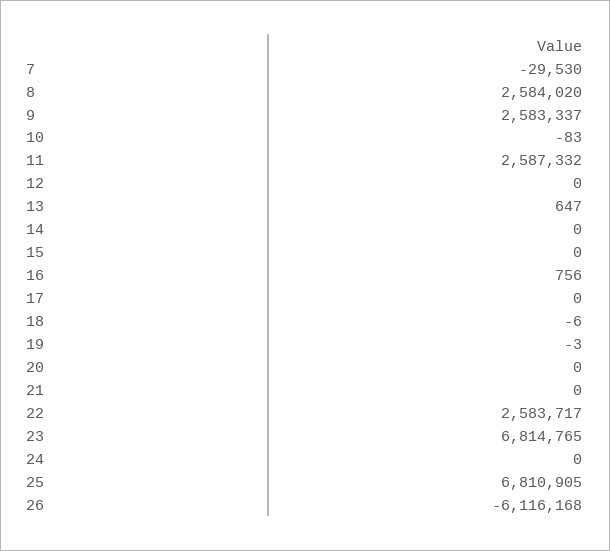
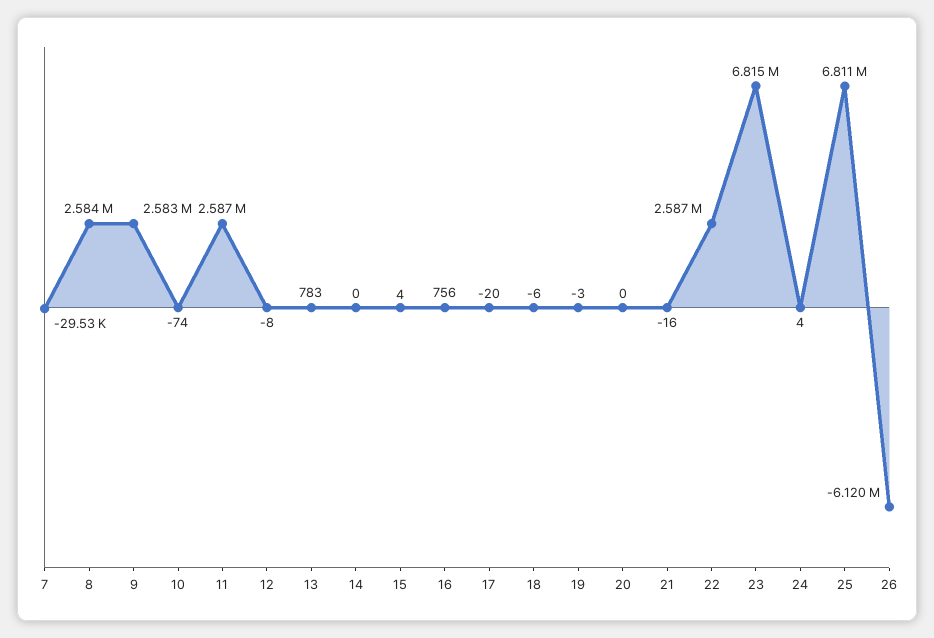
10: -83 -> -74
12: 0 -> -8
13: 647 -> 783
15: 0 -> 4
17: 0 -> -20
21: 0 -> -16
22: 2583717 -> 2587000
24: 0 -> 4
26: -6116168 -> -6120000

